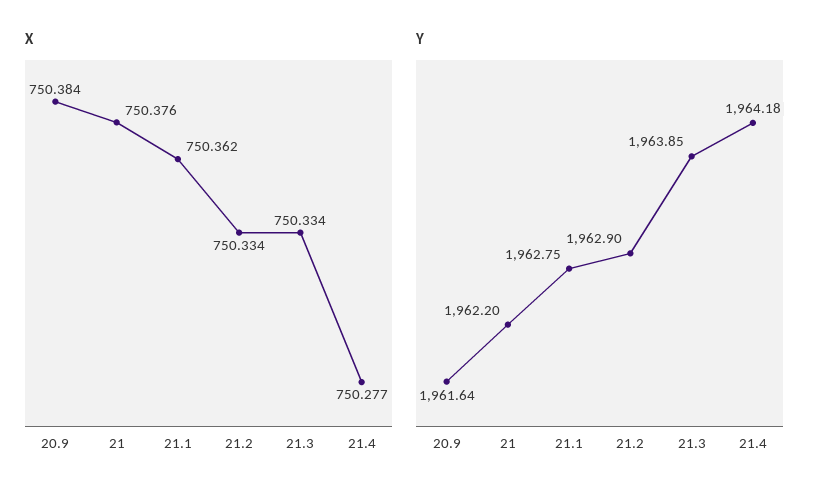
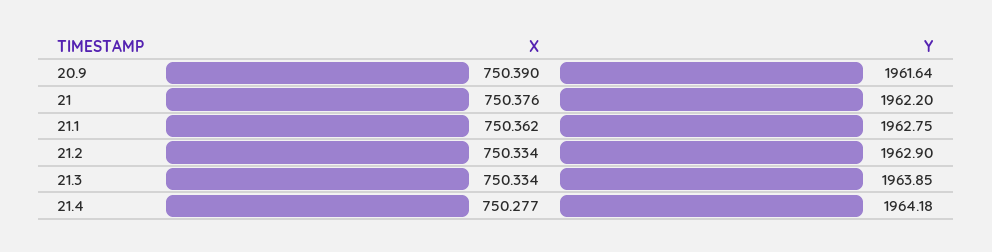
X, 20.9: 750.384 -> 750.39

